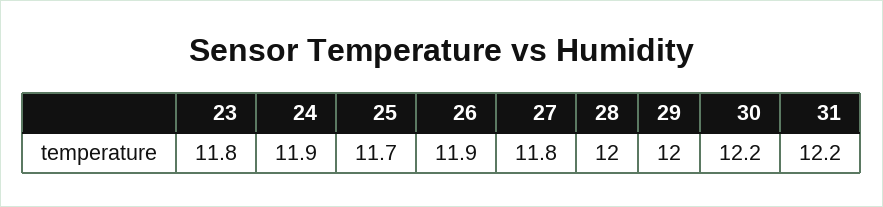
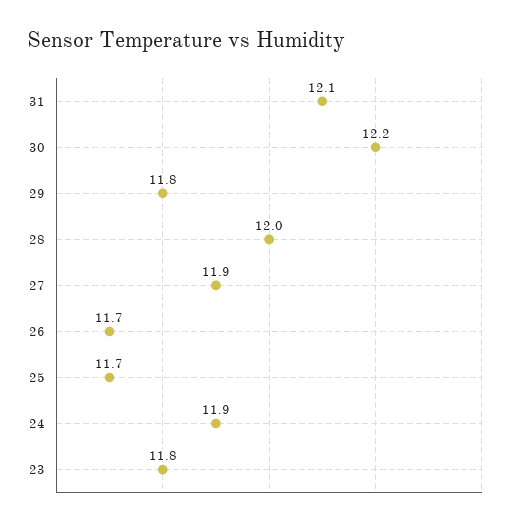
26: 11.9 -> 11.7
27: 11.8 -> 11.9
29: 12 -> 11.8
31: 12.2 -> 12.1

